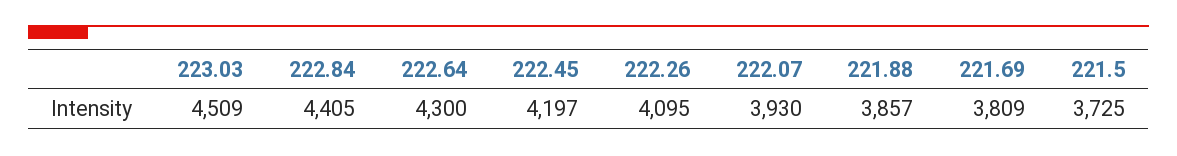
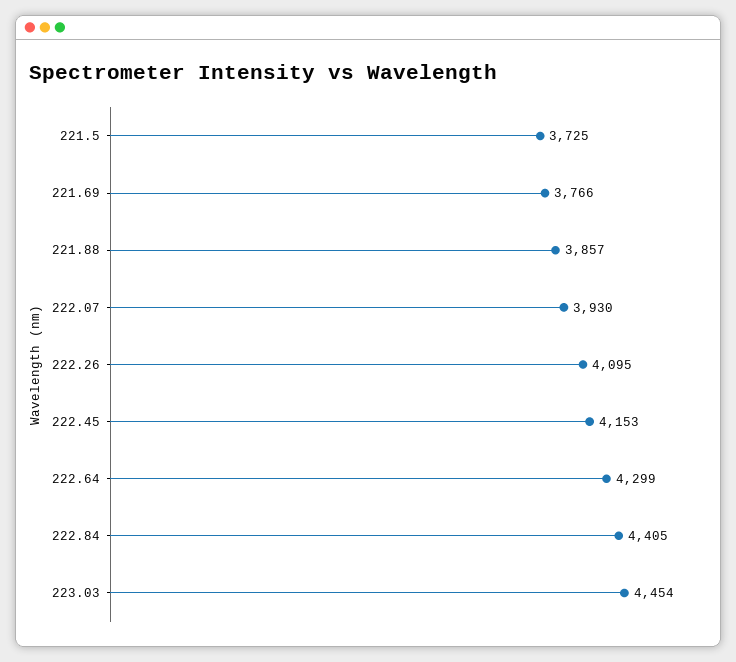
223.03: 4509 -> 4454
222.64: 4300 -> 4299
222.45: 4197 -> 4153
221.69: 3809 -> 3766

